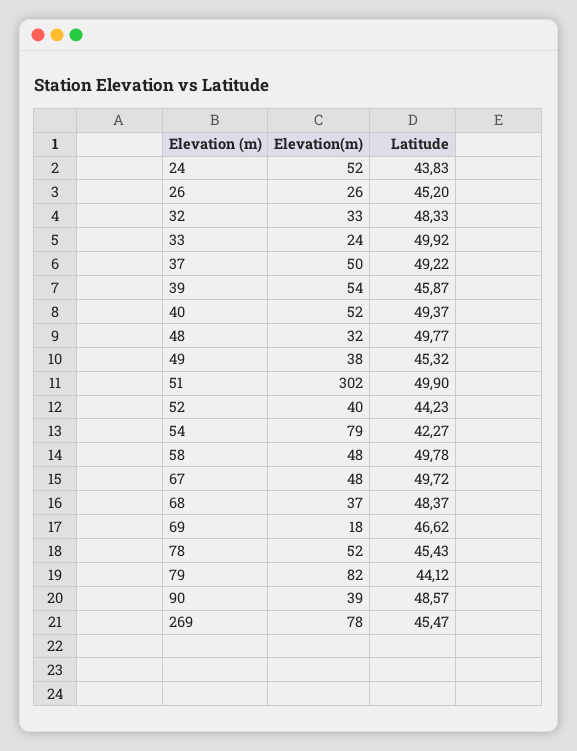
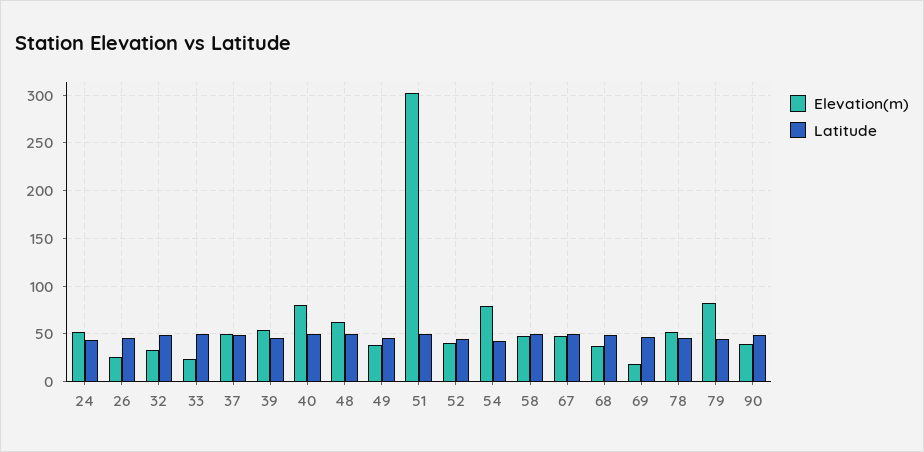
Elevation(m), 40: 52 -> 80
Elevation(m), 48: 32 -> 60
Elevation(m), 269: 78 -> none
Latitude, 269: 45.47 -> none

